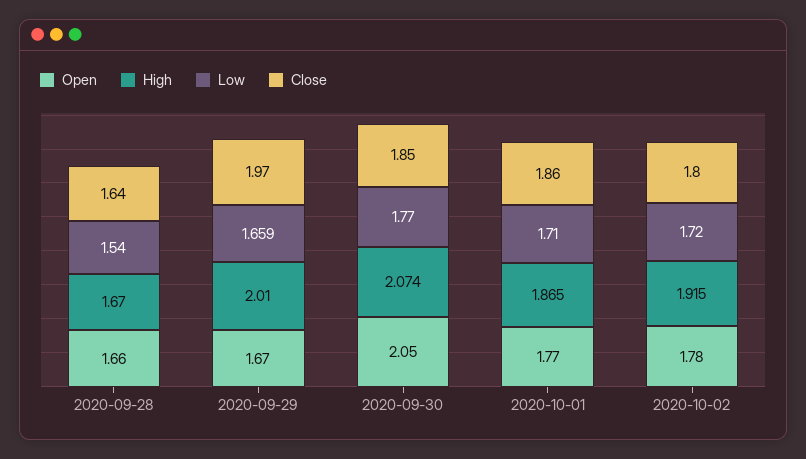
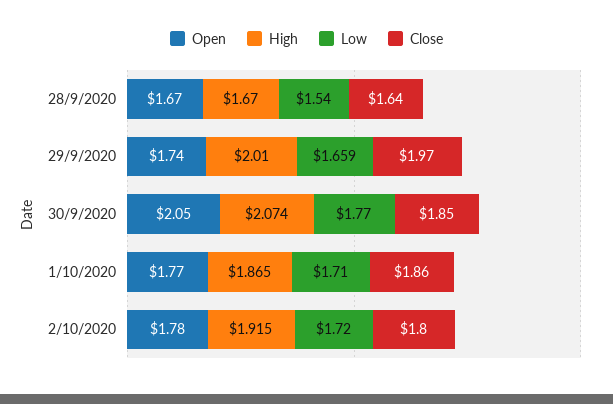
Open, 2020-09-28: 1.66 -> 1.67
Open, 2020-09-29: 1.67 -> 1.74

